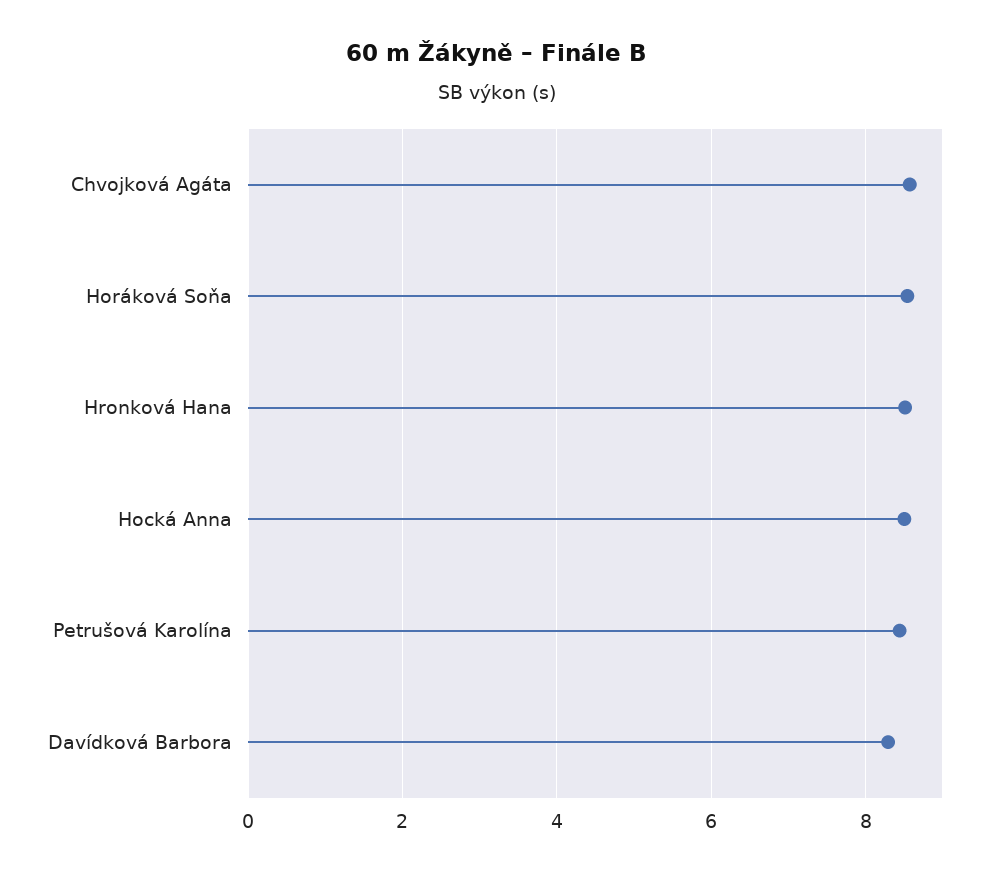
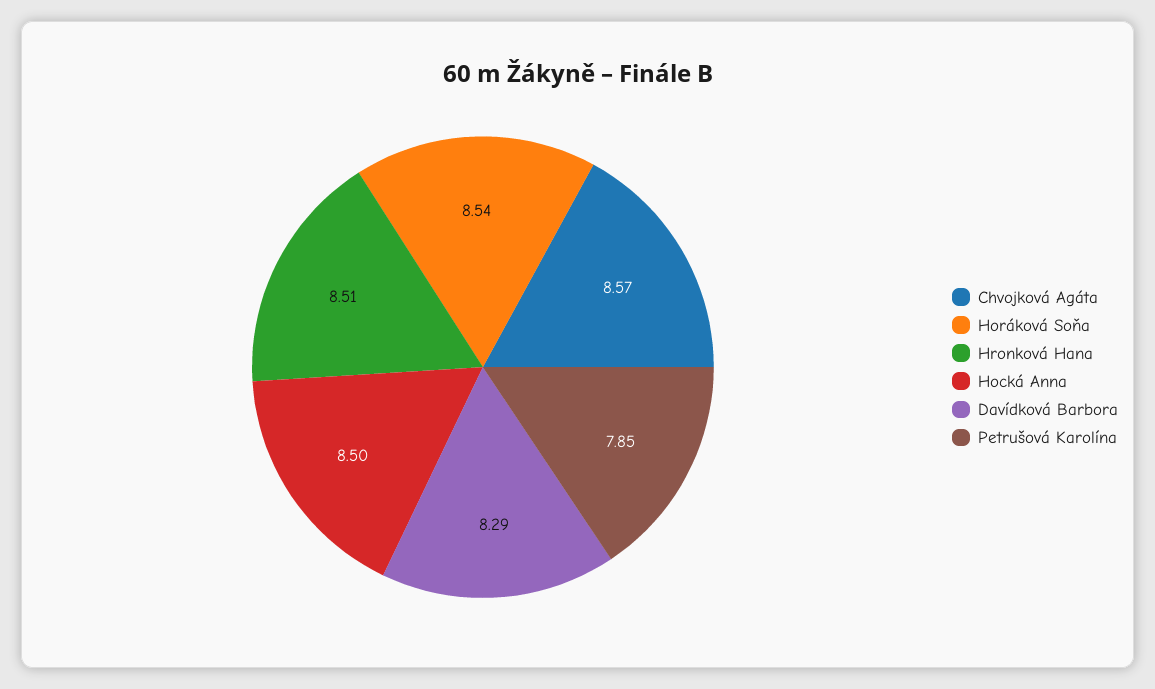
Petrušová Karolína: 8.4 -> 7.85

